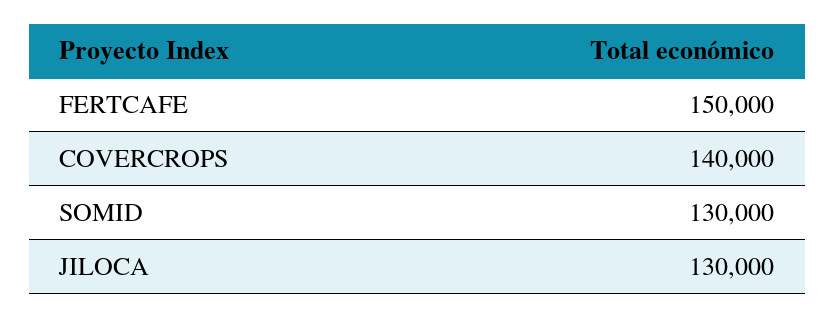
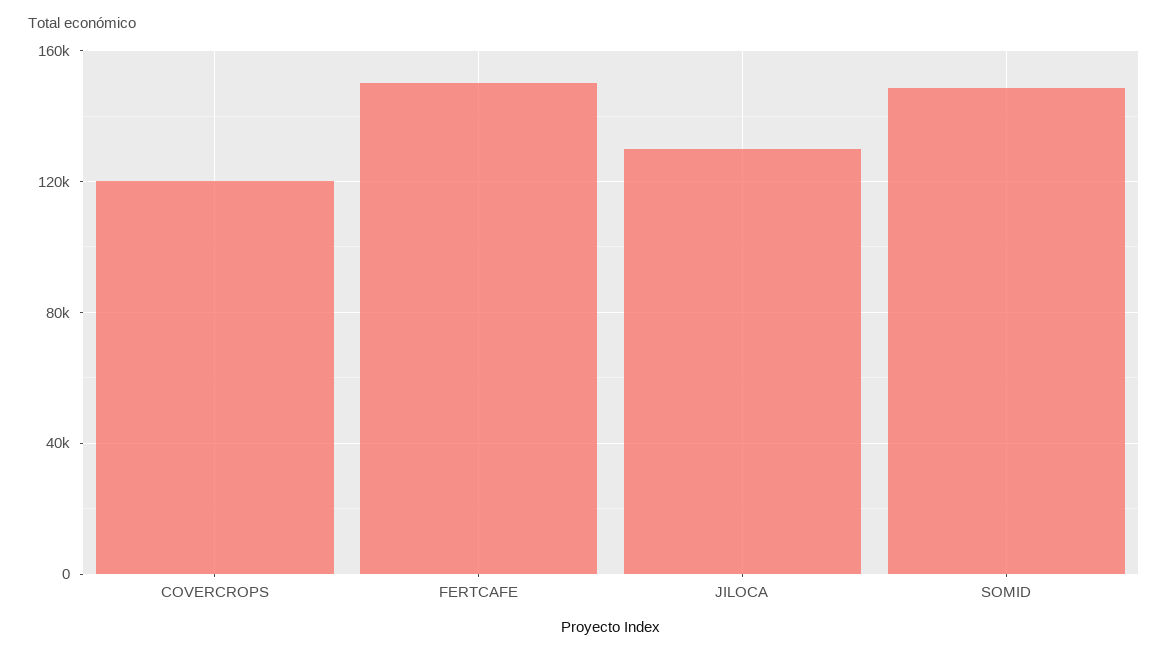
COVERCROPS: 140000 -> 120000
SOMID: 130000 -> 150000

